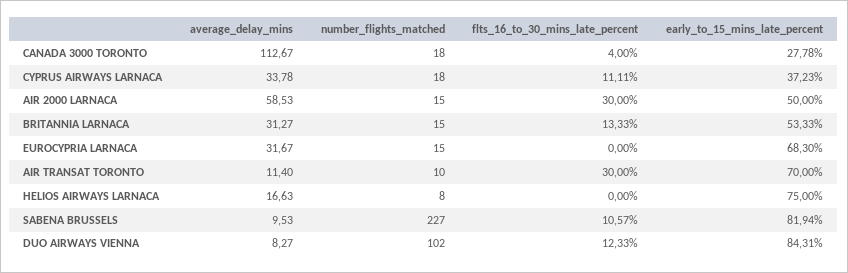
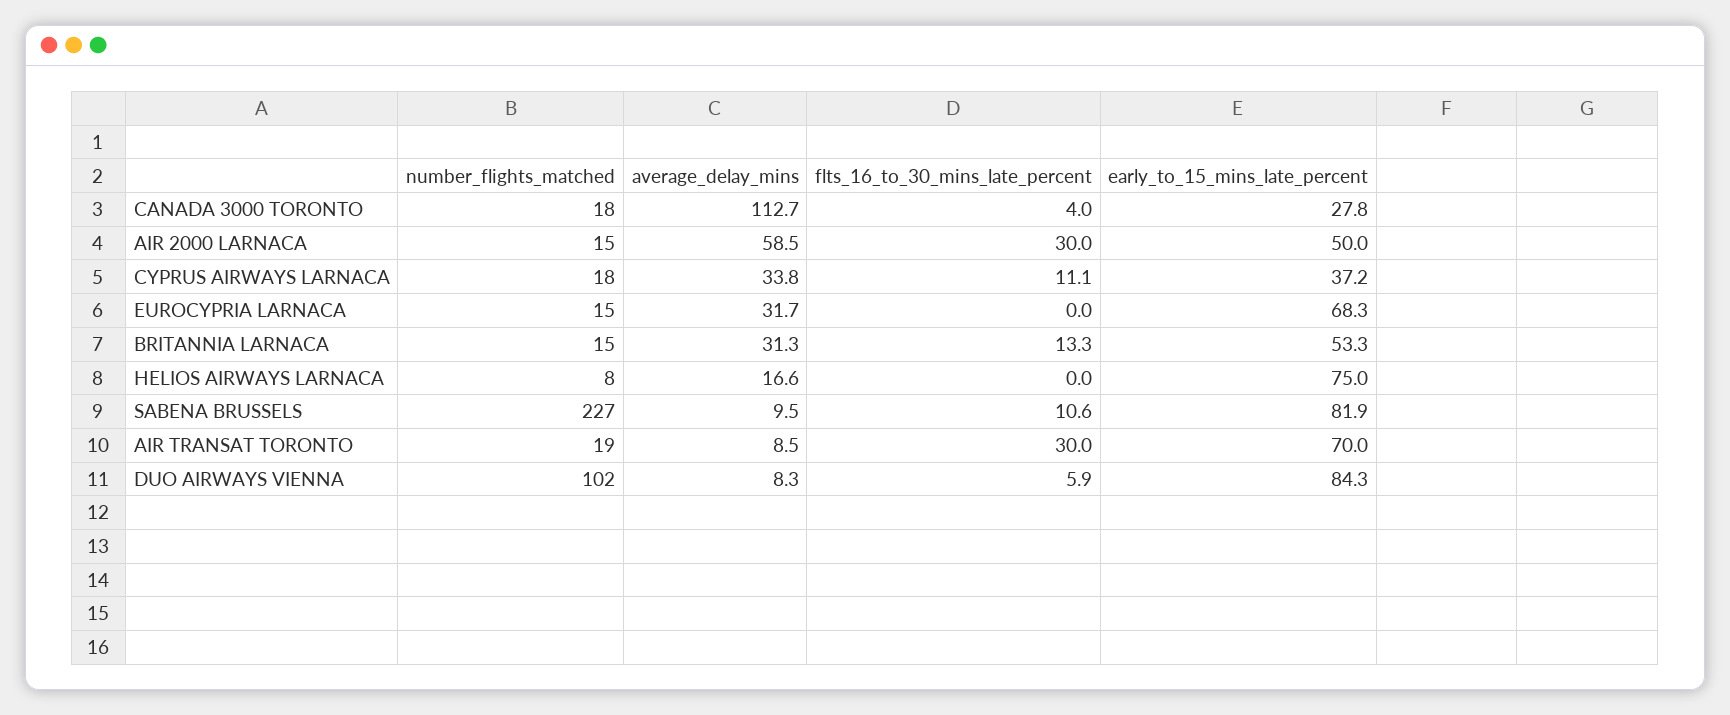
average_delay_mins, AIR TRANSAT TORONTO: 11.4 -> 8.5
number_flights_matched, AIR TRANSAT TORONTO: 10 -> 19
flts_16_to_30_mins_late_percent, DUO AIRWAYS VIENNA: 12.33 -> 5.9

